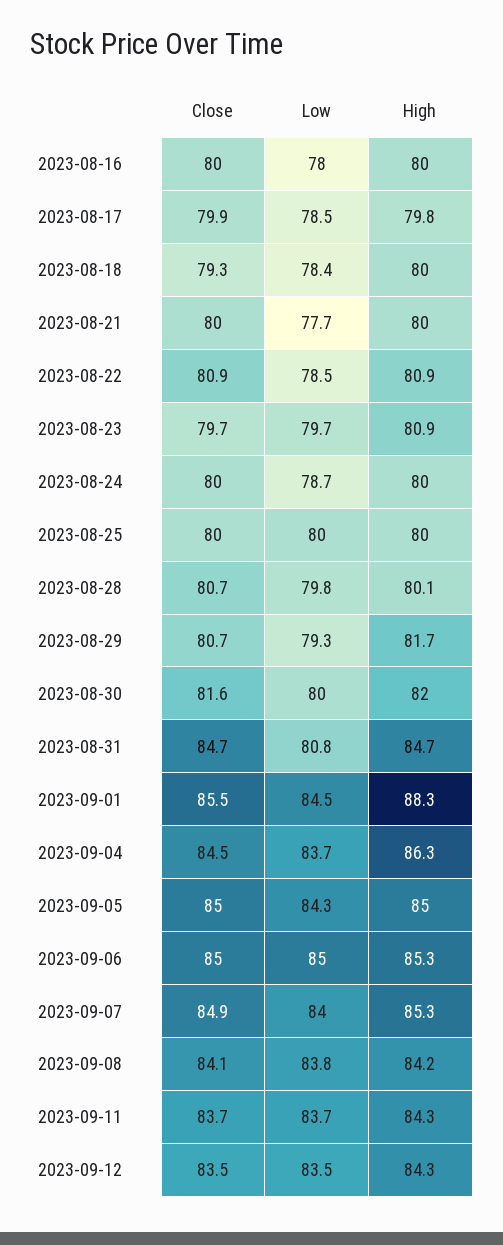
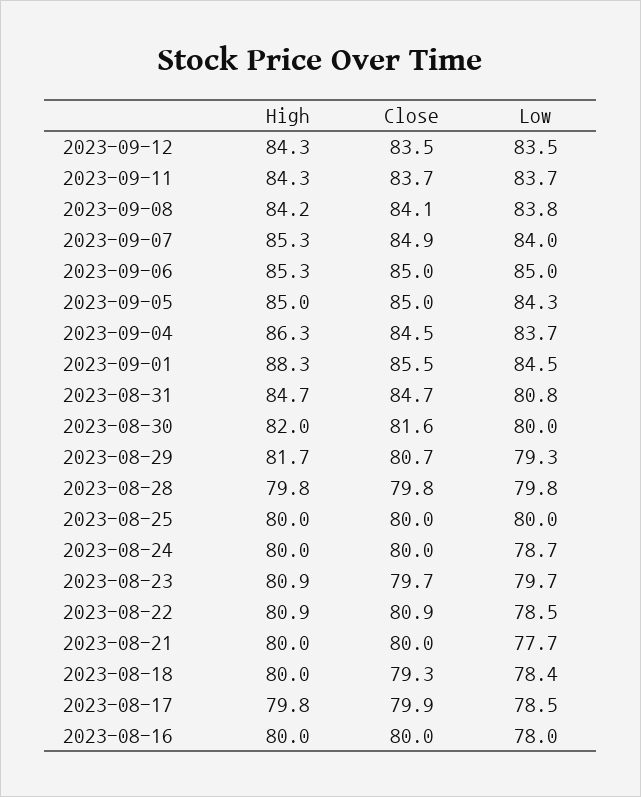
Close, 2023-08-28: 80.7 -> 79.8
High, 2023-08-28: 80.1 -> 79.8

